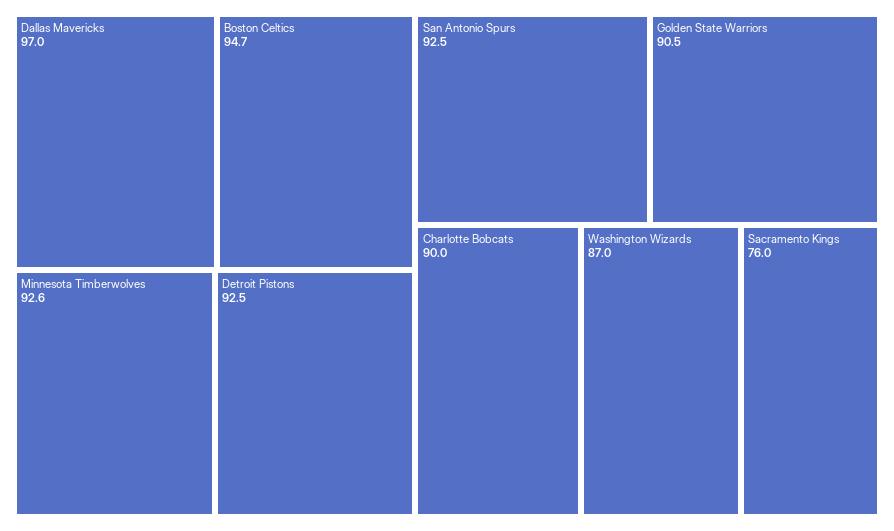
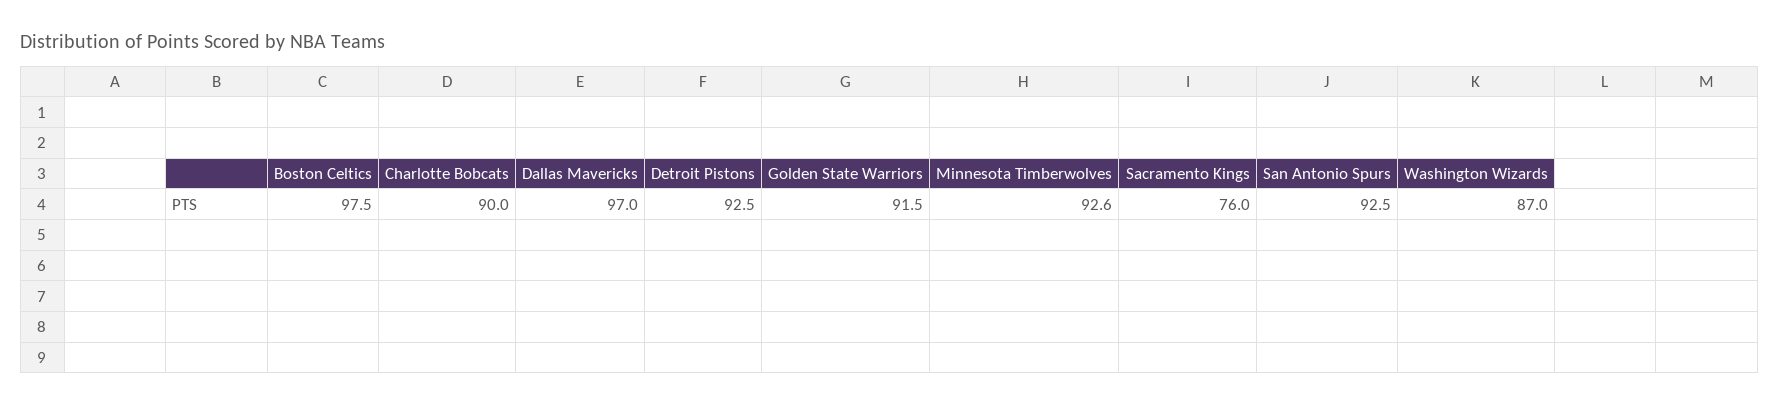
Boston Celtics: 94.7 -> 97.5
Golden State Warriors: 90.5 -> 91.5

